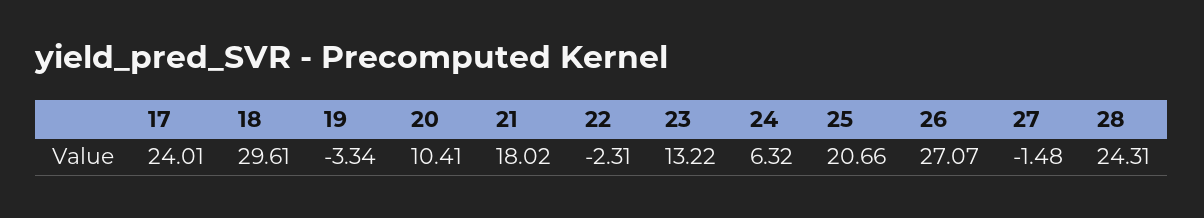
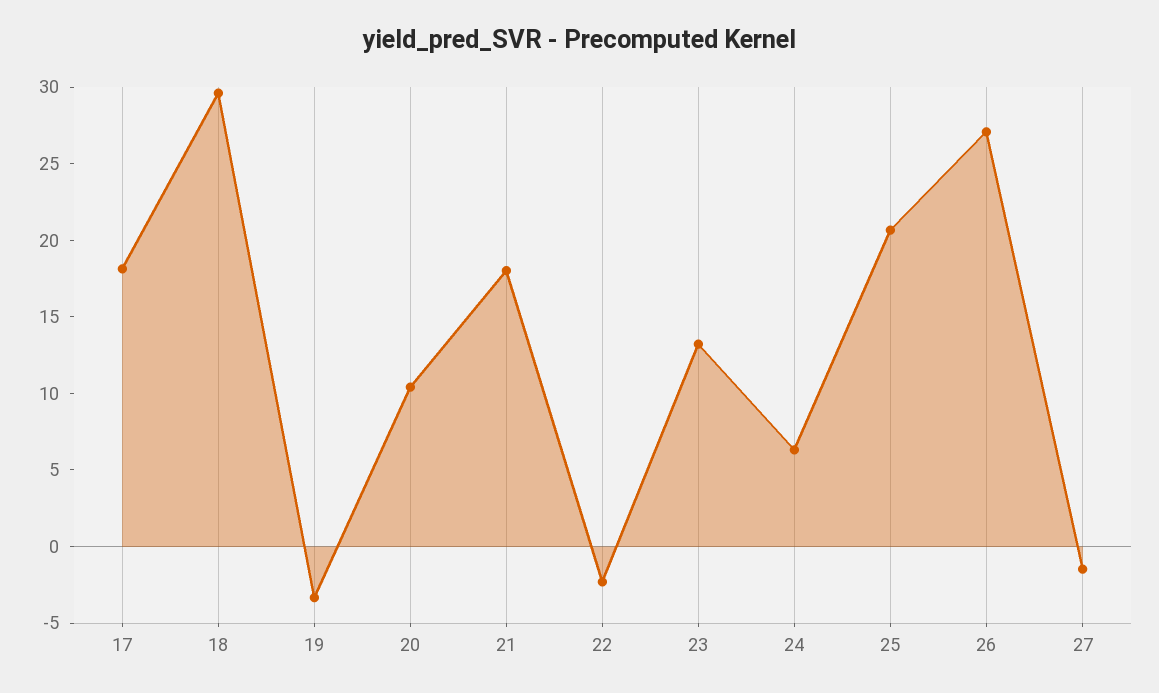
17: 24.01 -> 18
28: 24.31 -> none

